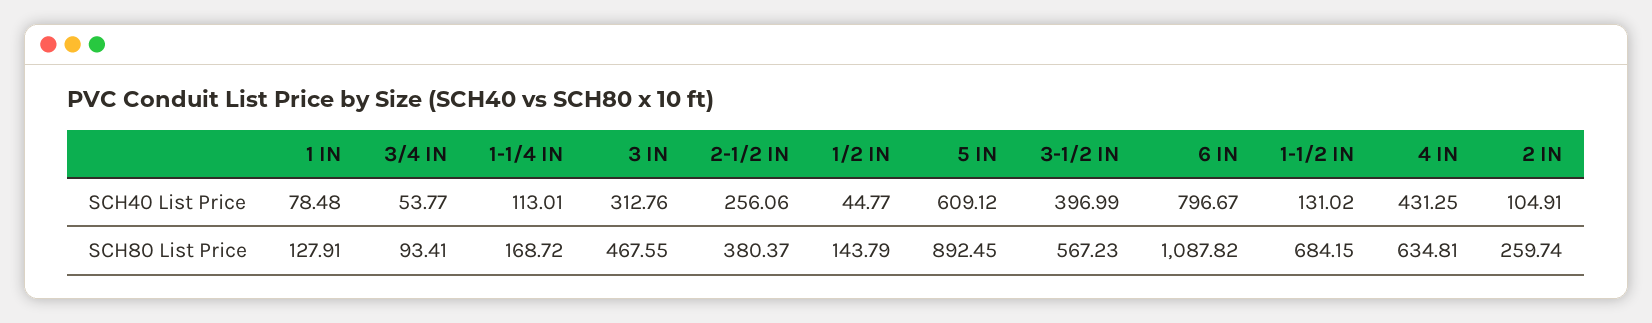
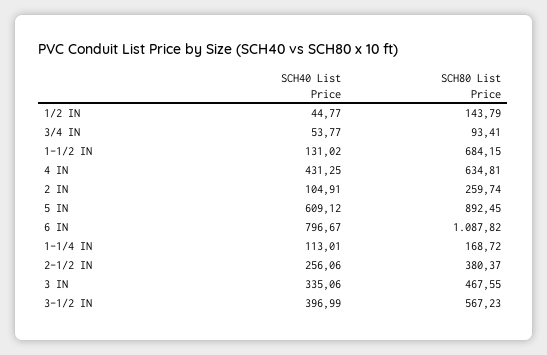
1 IN, SCH40 List Price: 78.48 -> none
3 IN, SCH40 List Price: 312.76 -> 335.06
1 IN, SCH80 List Price: 127.91 -> none

